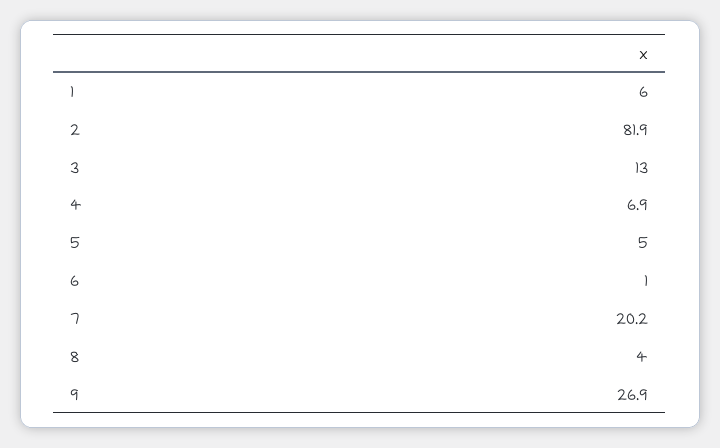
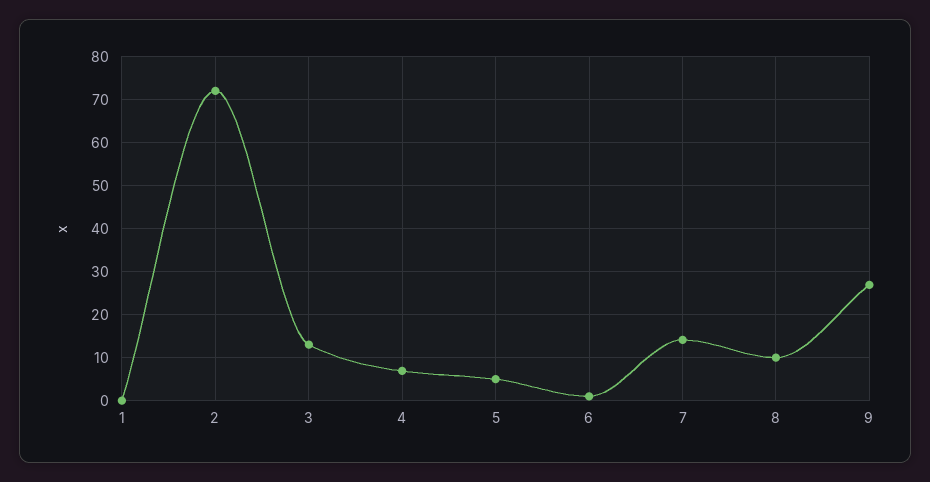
1: 6 -> 0
2: 81.9 -> 72
7: 20.2 -> 14
8: 4 -> 10

